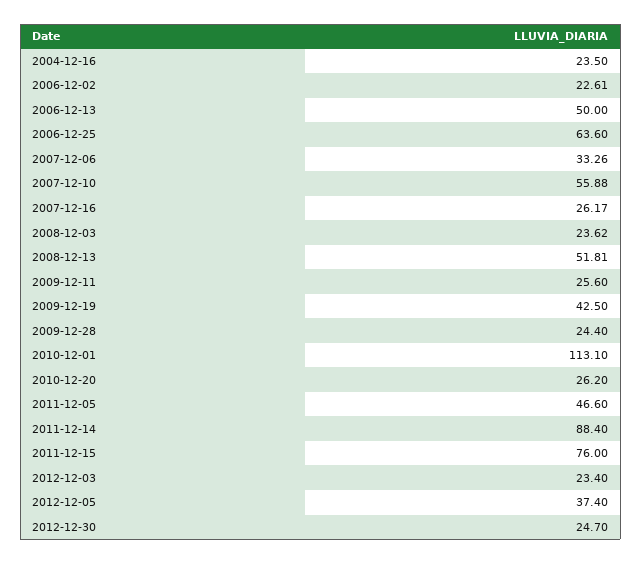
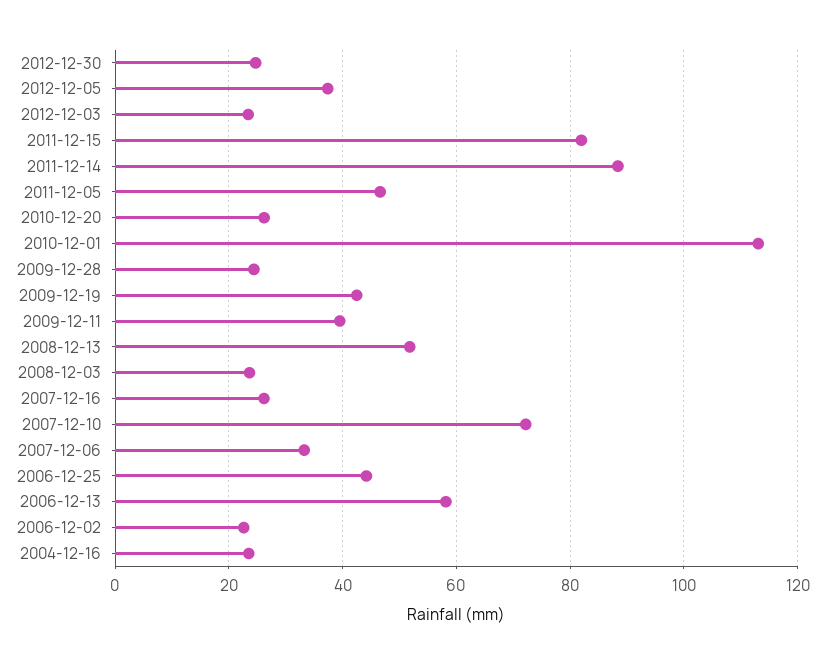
2006-12-13: 50 -> 58
2006-12-25: 63.6 -> 44
2007-12-10: 55.88 -> 72
2009-12-11: 25.6 -> 40
2011-12-15: 76 -> 82

